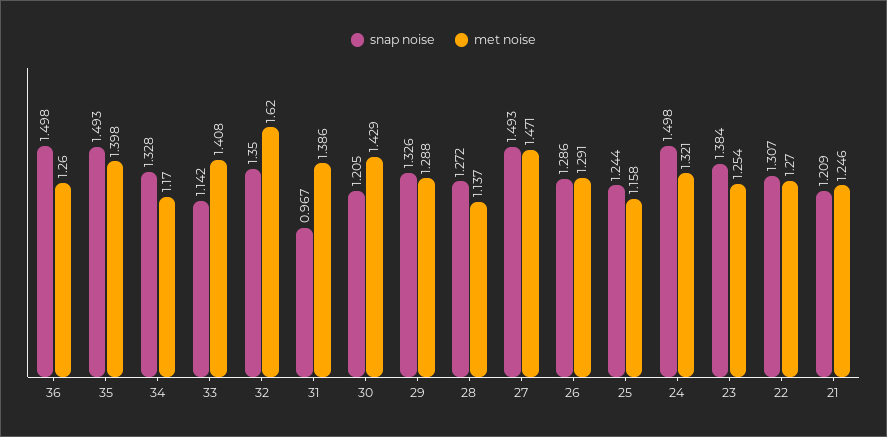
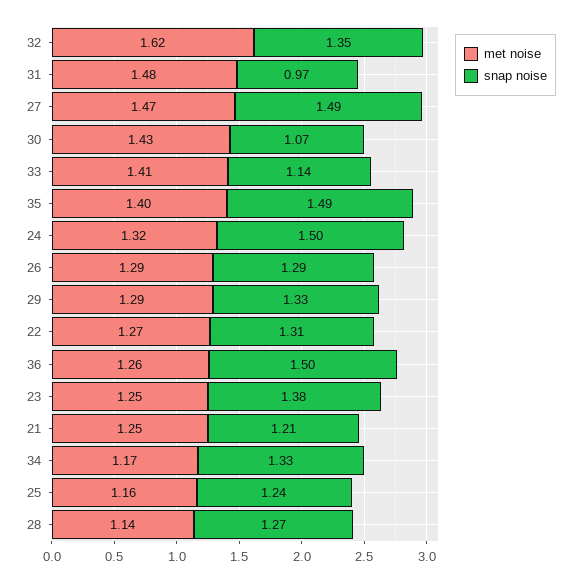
met noise, 31: 1.386 -> 1.48
snap noise, 30: 1.205 -> 1.07

